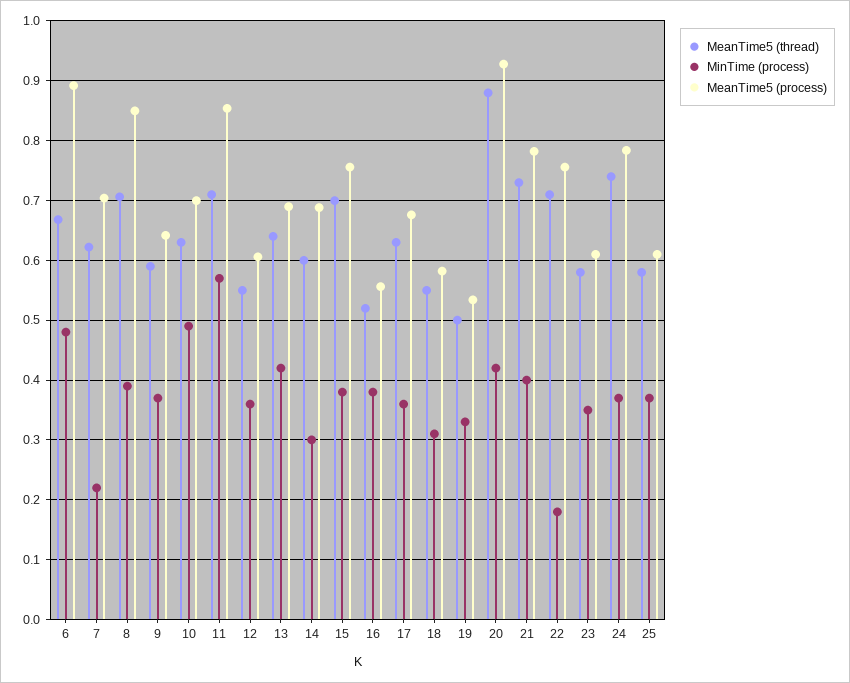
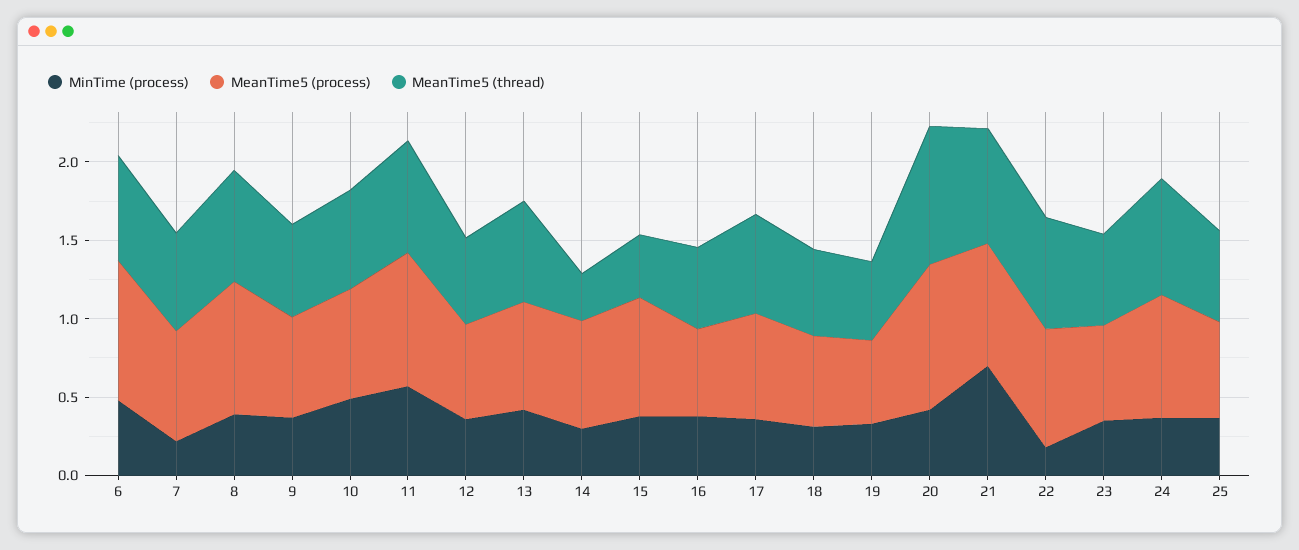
MeanTime5 (thread), 14: 0.6 -> 0.3
MeanTime5 (thread), 15: 0.7 -> 0.4
MinTime (process), 21: 0.4 -> 0.7

